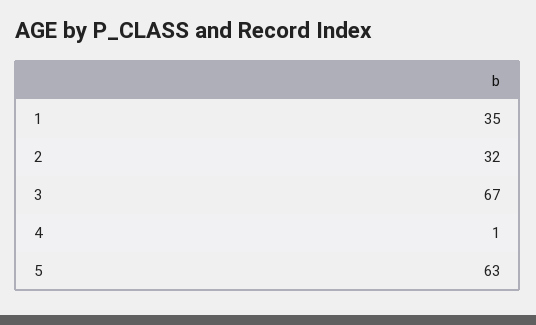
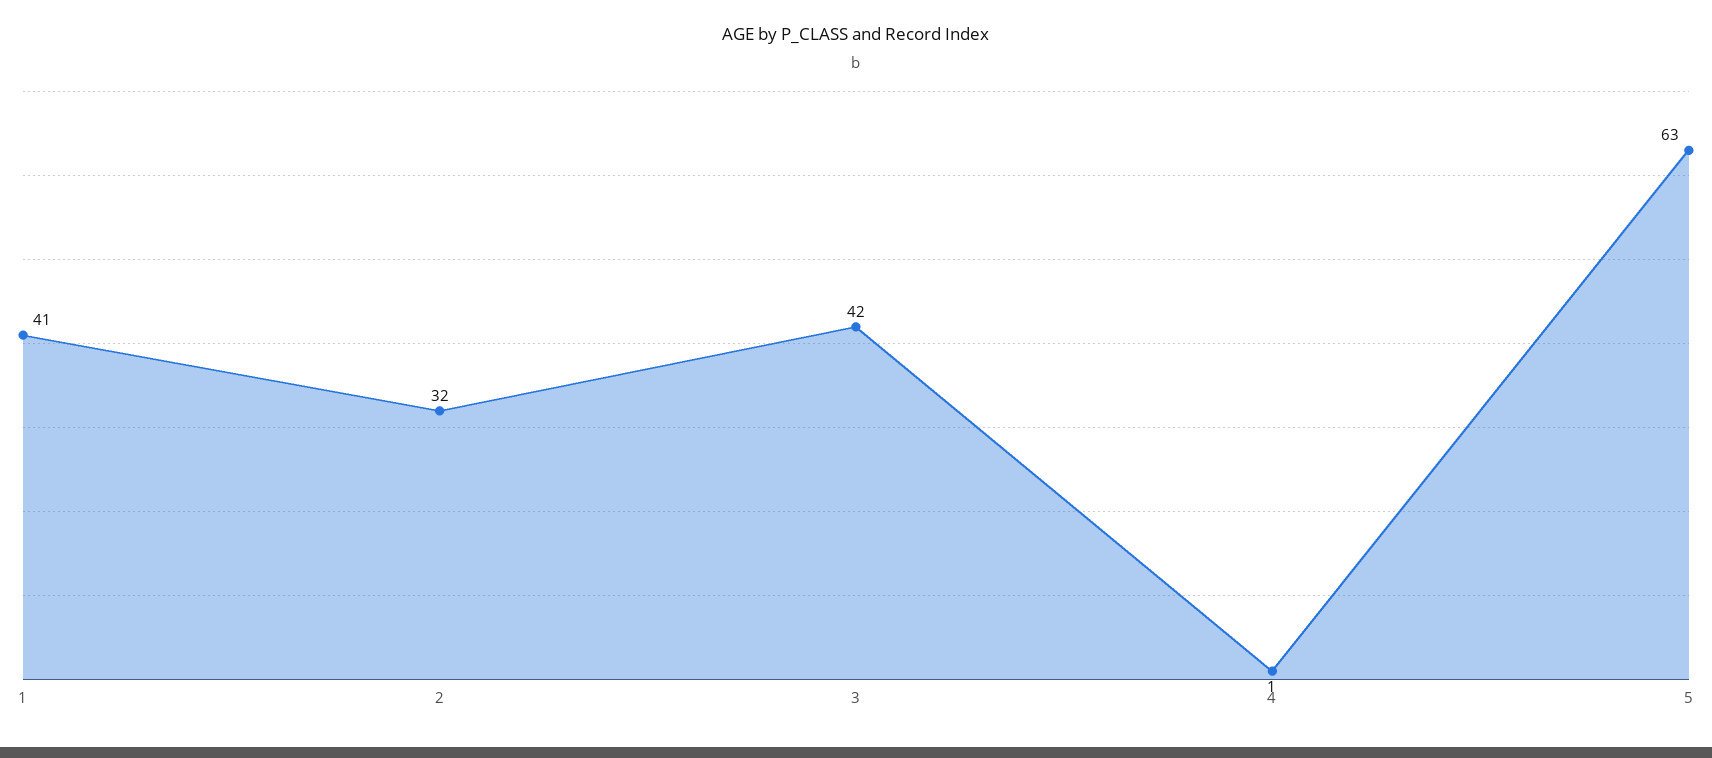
1: 35 -> 41
3: 67 -> 42

